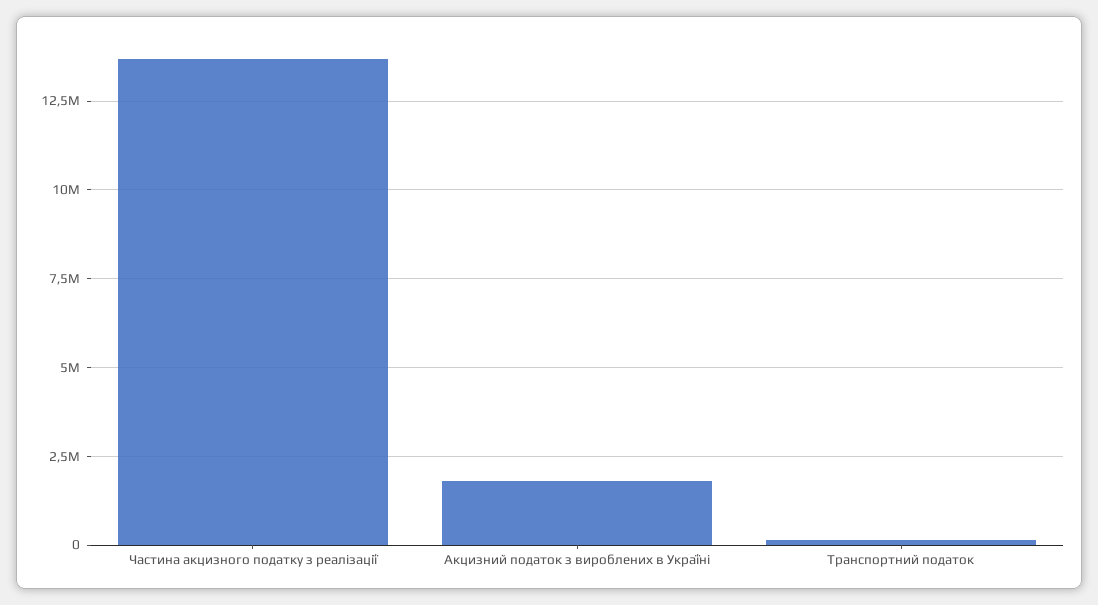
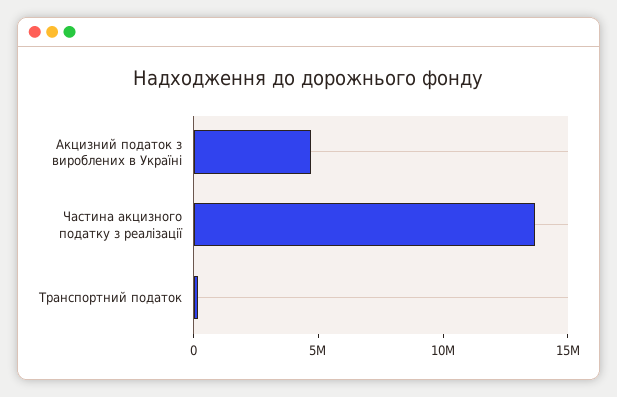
Акцизний податок з вироблених в Україні: 1750000 -> 5000000

